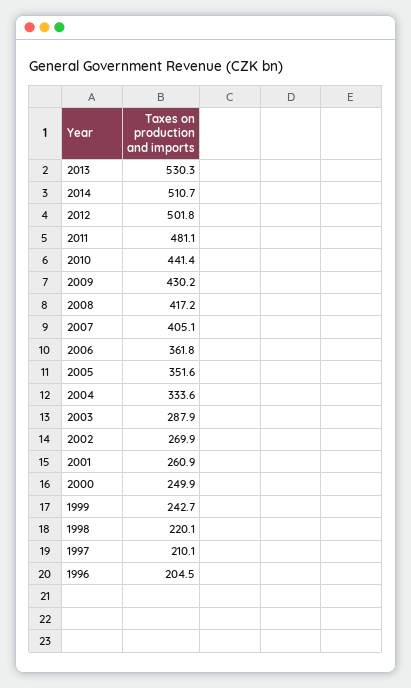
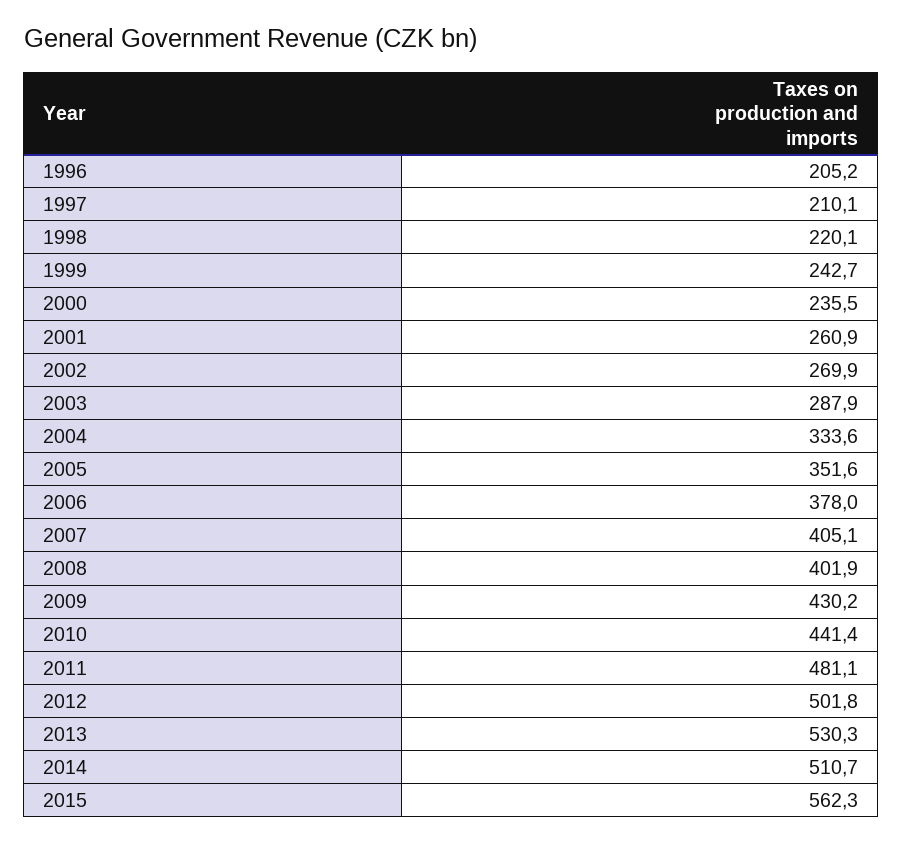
2008: 417.2 -> 401.9
2006: 361.8 -> 378
2000: 249.9 -> 235.5
1996: 204.5 -> 205.2
2015: none -> 562.3

